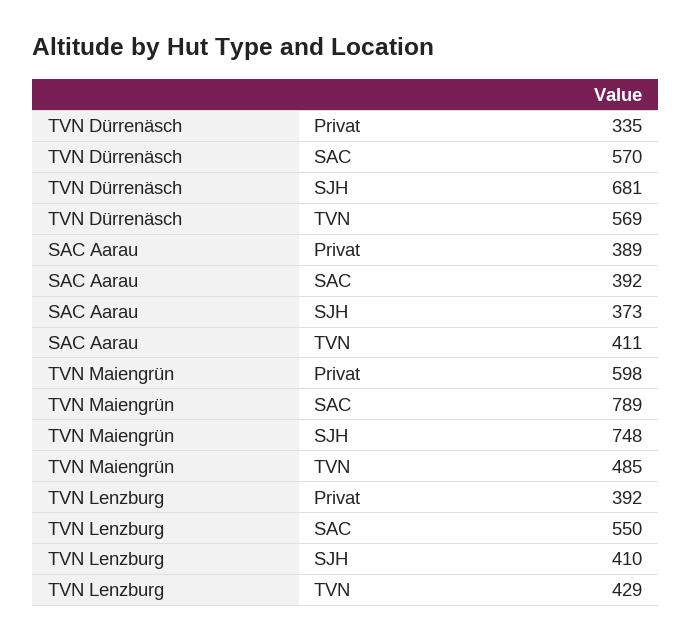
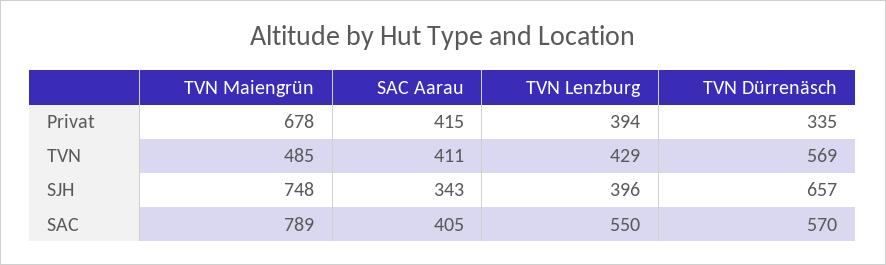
TVN Dürrenäsch, SJH: 681 -> 657
SAC Aarau, Privat: 389 -> 415
SAC Aarau, SAC: 392 -> 405
SAC Aarau, SJH: 373 -> 343
TVN Maiengrün, Privat: 598 -> 678
TVN Lenzburg, Privat: 392 -> 394
TVN Lenzburg, SJH: 410 -> 396

